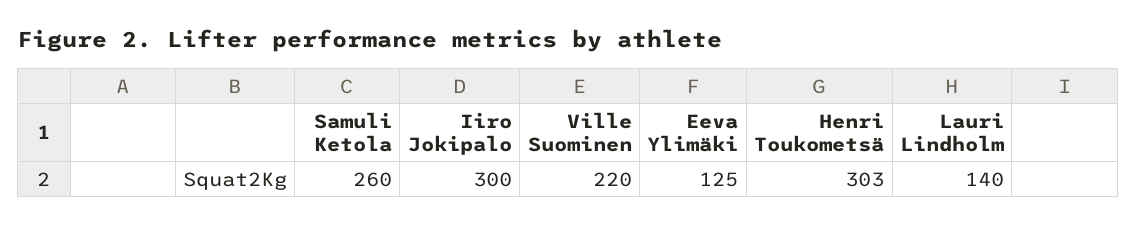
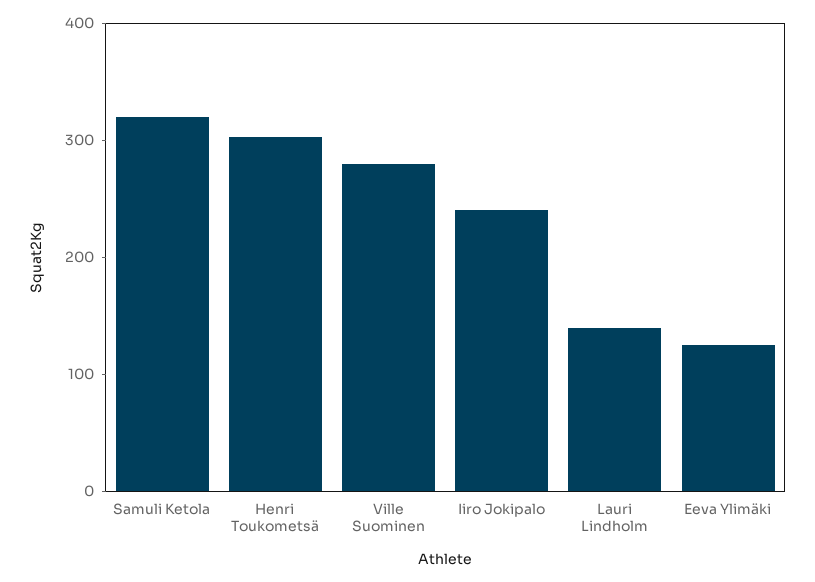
Samuli Ketola: 260 -> 320
Iiro Jokipalo: 300 -> 240
Ville Suominen: 220 -> 280

